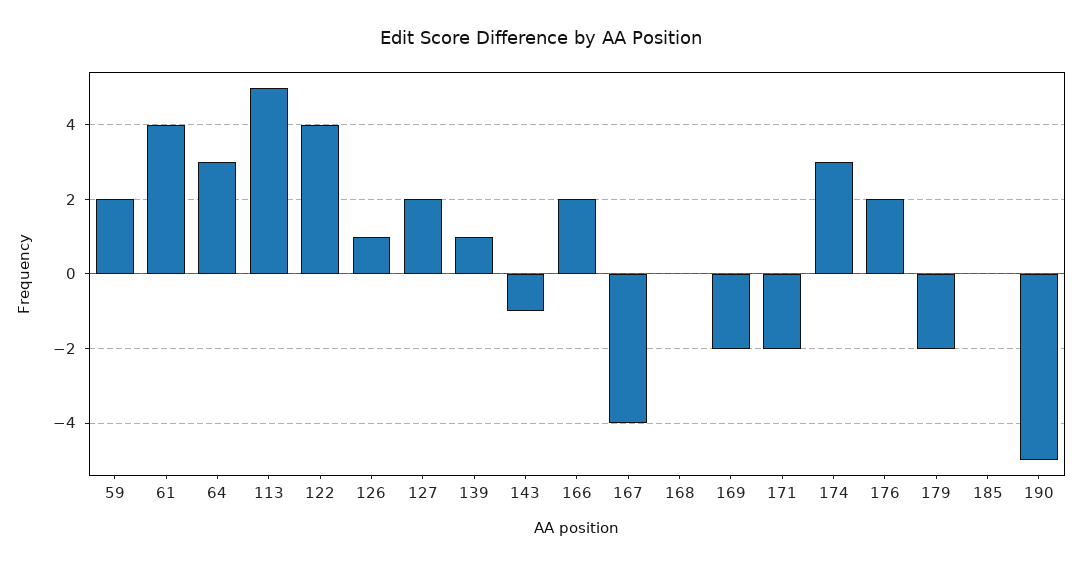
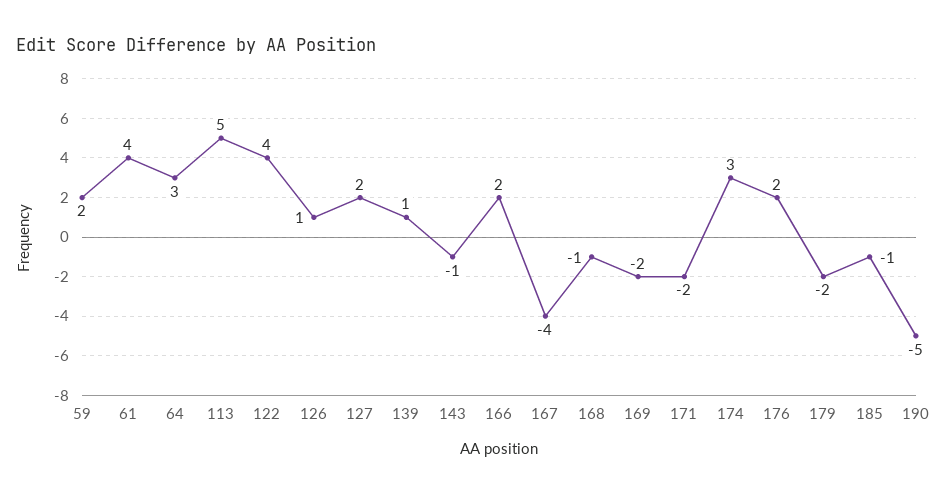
168: 0 -> -1
185: 0 -> -1

